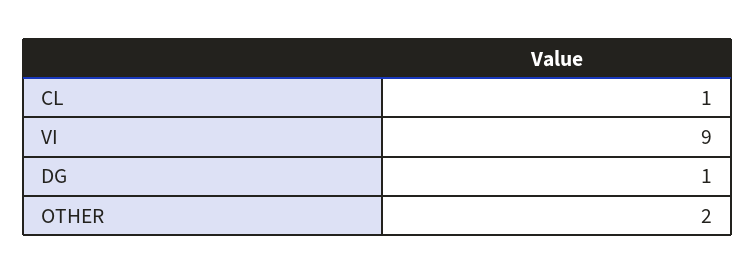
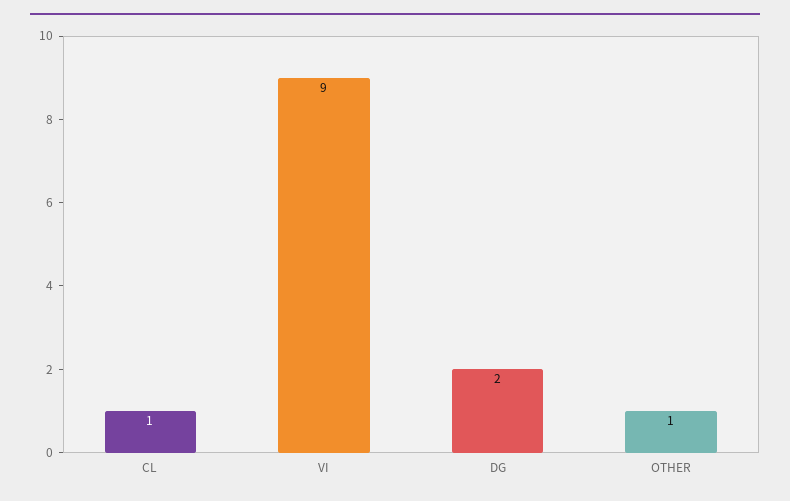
DG: 1 -> 2
OTHER: 2 -> 1

